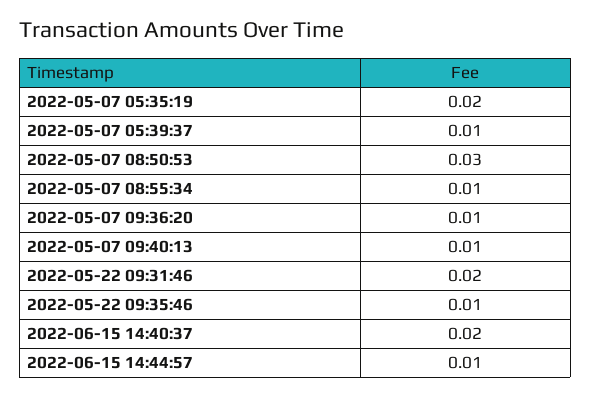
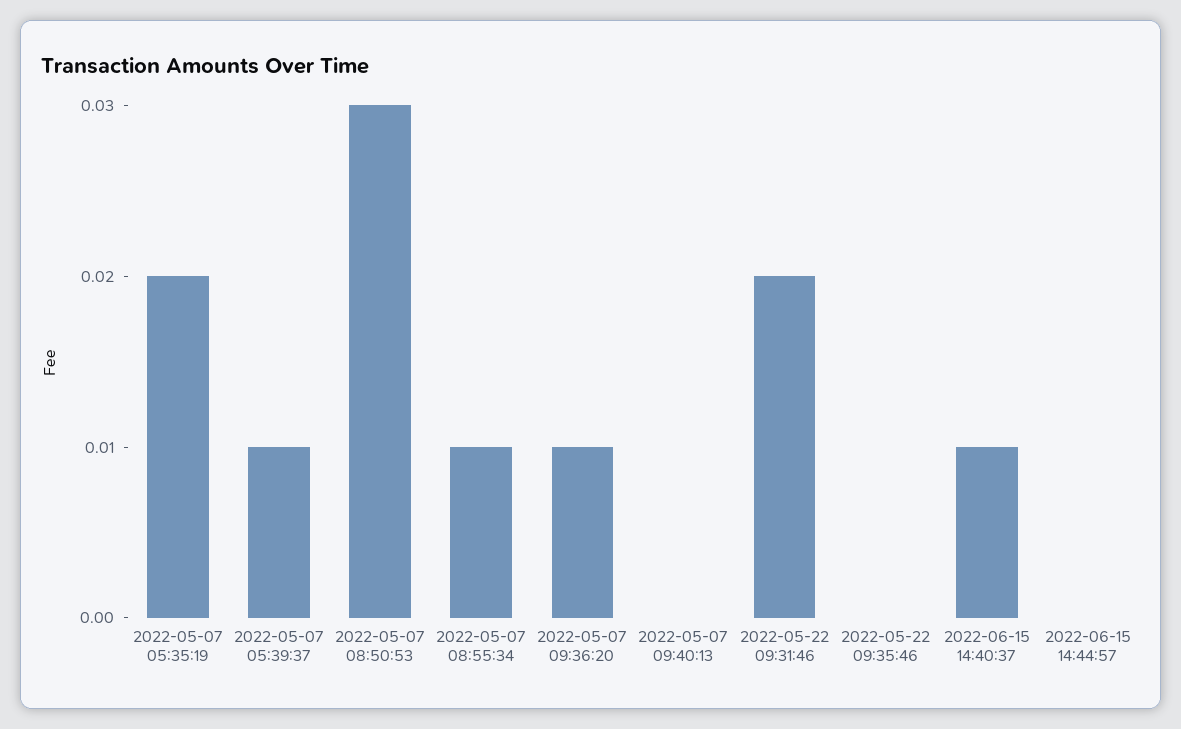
2022-05-07 09:40:13: 0.01 -> 0
2022-05-22 09:35:46: 0.01 -> 0
2022-06-15 14:40:37: 0.02 -> 0.01
2022-06-15 14:44:57: 0.01 -> 0

